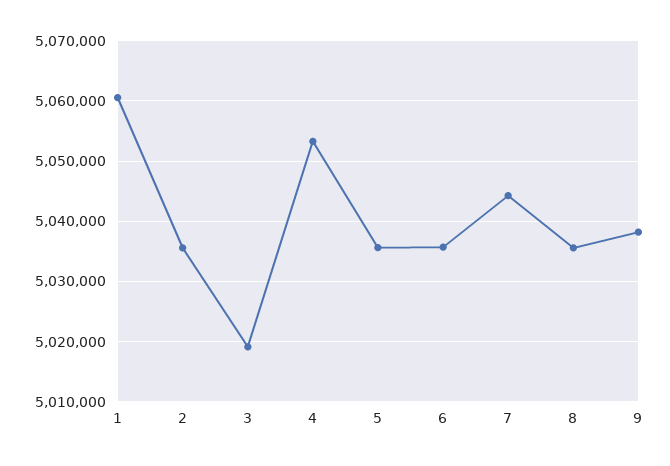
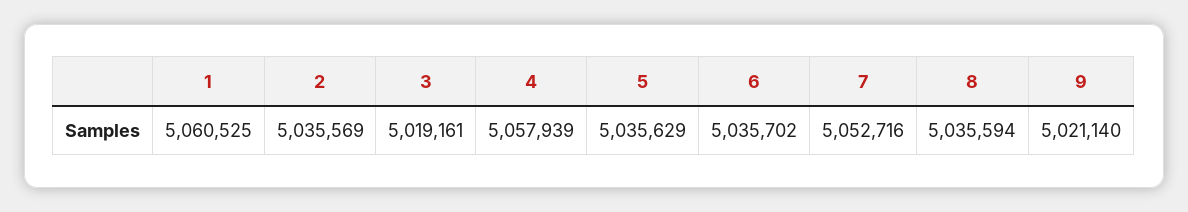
4: 5053000 -> 5057939
7: 5044000 -> 5052716
9: 5038000 -> 5021140

